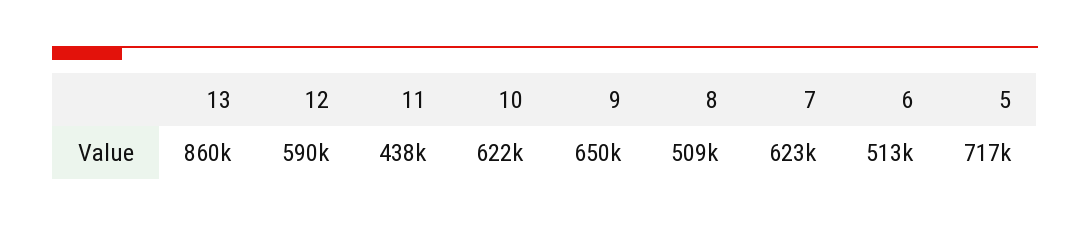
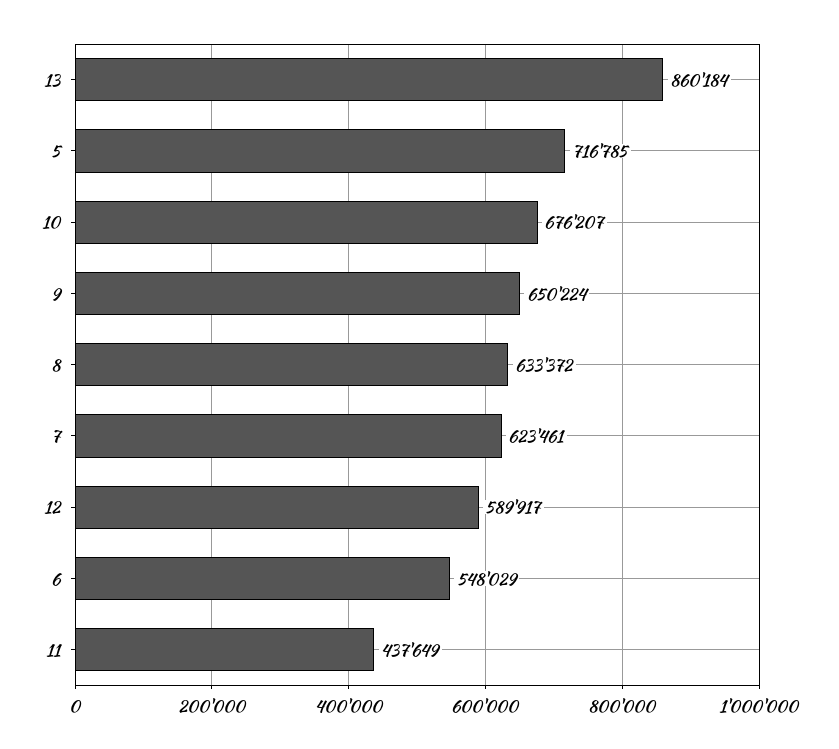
10: 622000 -> 676207
8: 509000 -> 633372
6: 513000 -> 548029

